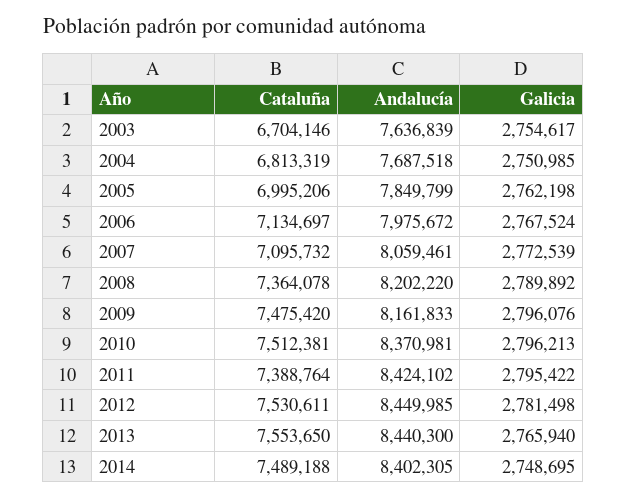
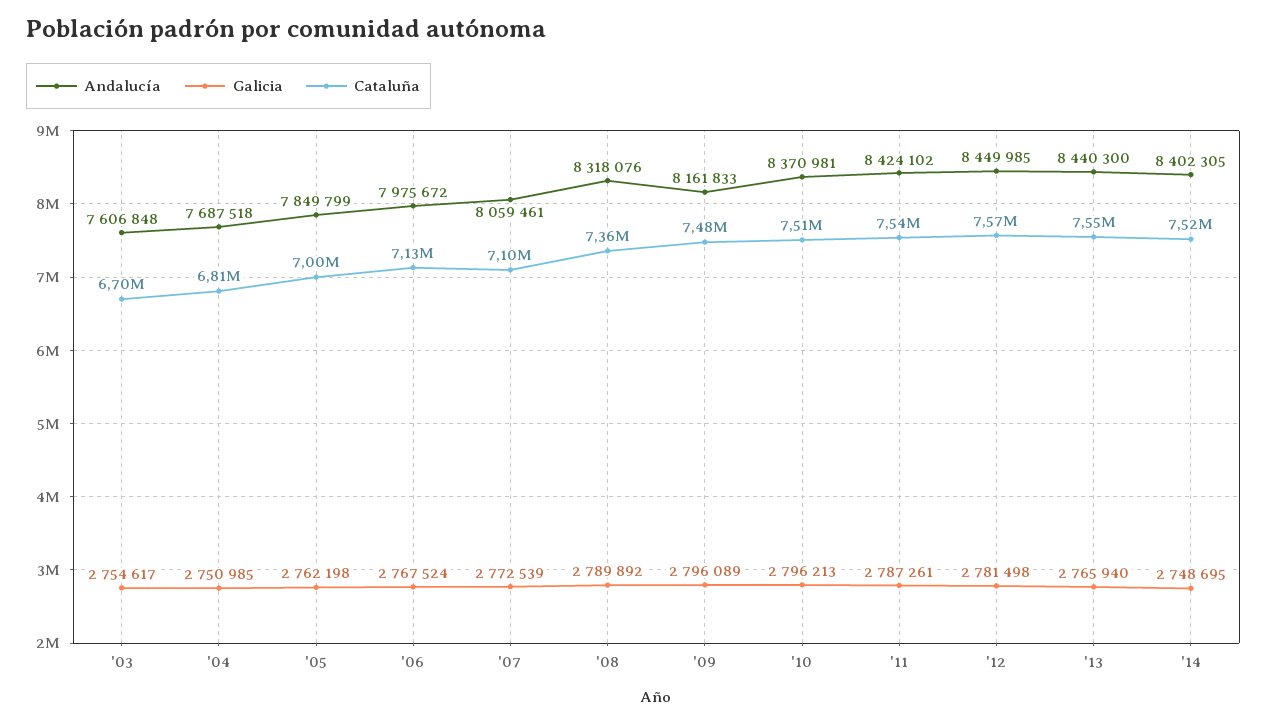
Andalucía, 2003: 7636839 -> 7606848
Andalucía, 2008: 8202220 -> 8318076
Galicia, 2009: 2796076 -> 2796089
Cataluña, 2011: 7388764 -> 7540000
Galicia, 2011: 2795422 -> 2787261
Cataluña, 2012: 7530611 -> 7570000
Cataluña, 2014: 7489188 -> 7520000

